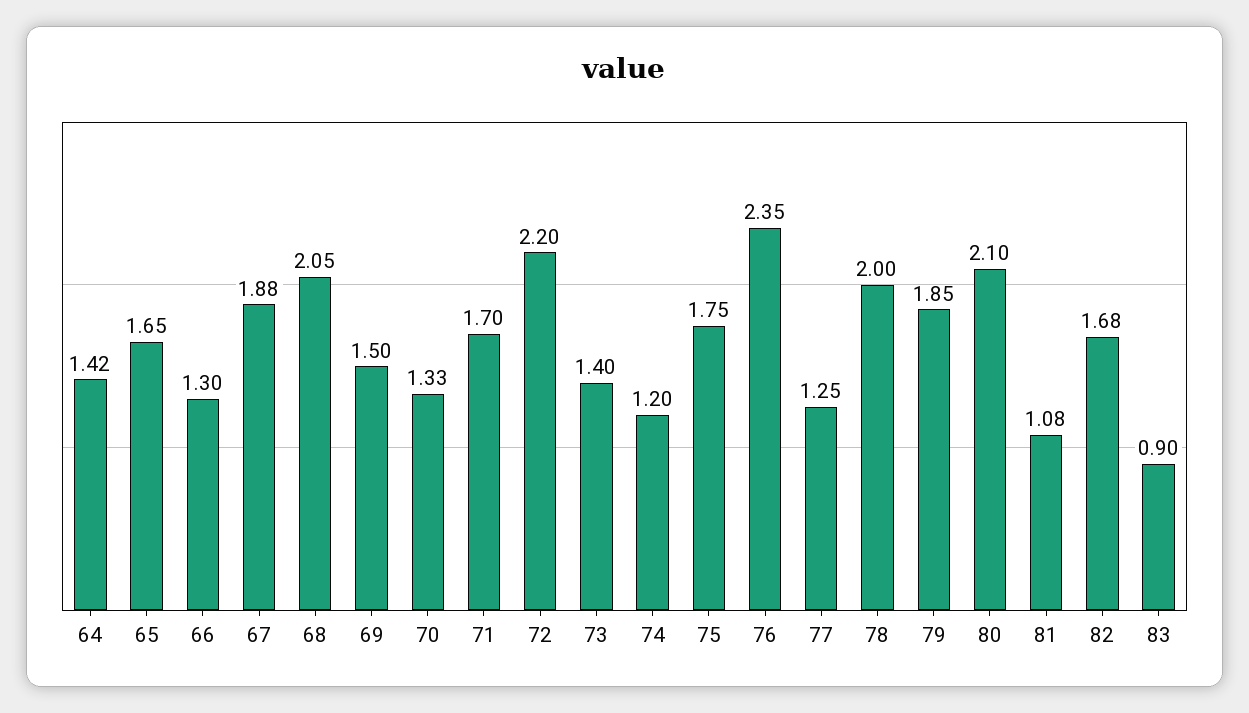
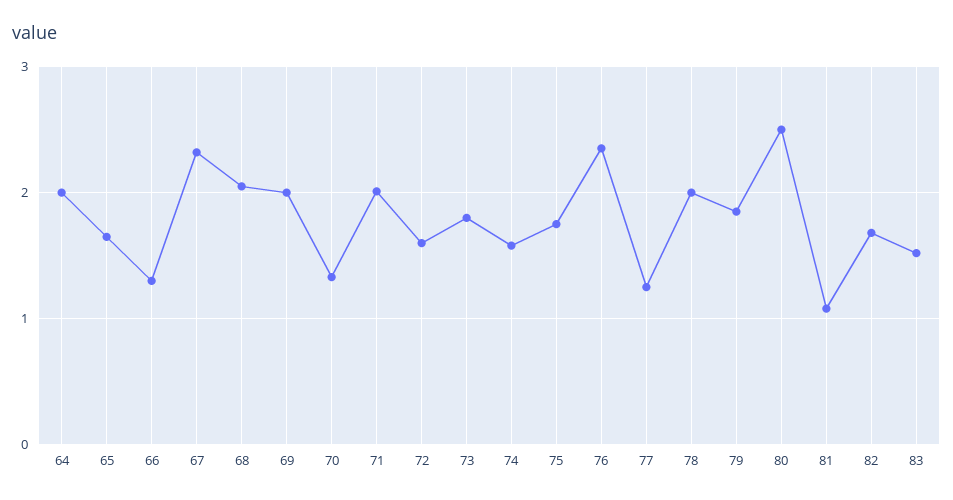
64: 1.42 -> 2
67: 1.88 -> 2.3
69: 1.5 -> 2
71: 1.7 -> 2
72: 2.2 -> 1.6
73: 1.4 -> 1.8
74: 1.2 -> 1.6
80: 2.1 -> 2.5
83: 0.9 -> 1.5

